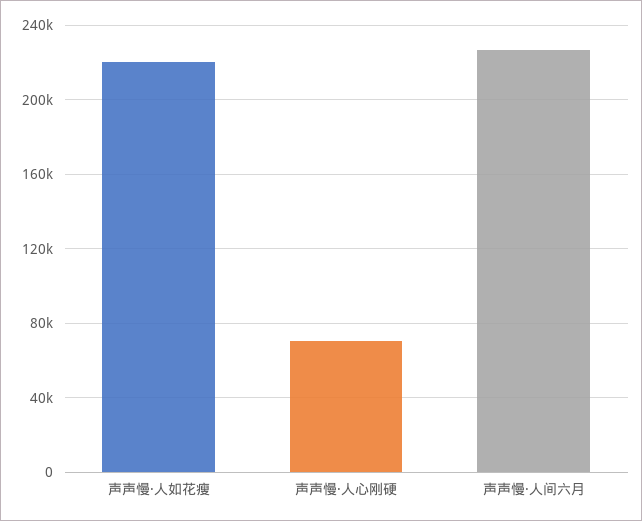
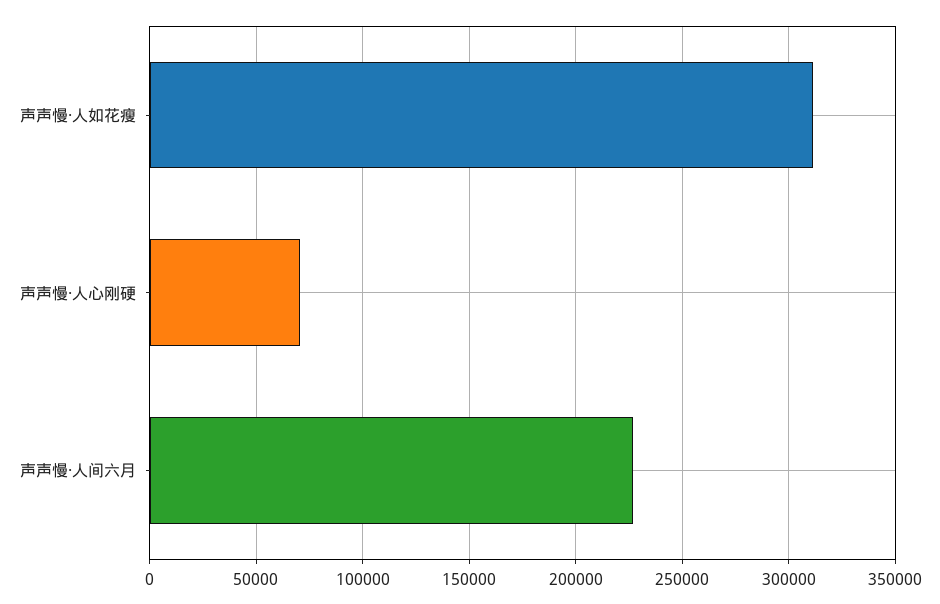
声声慢·人如花瘦: 220000 -> 310000

